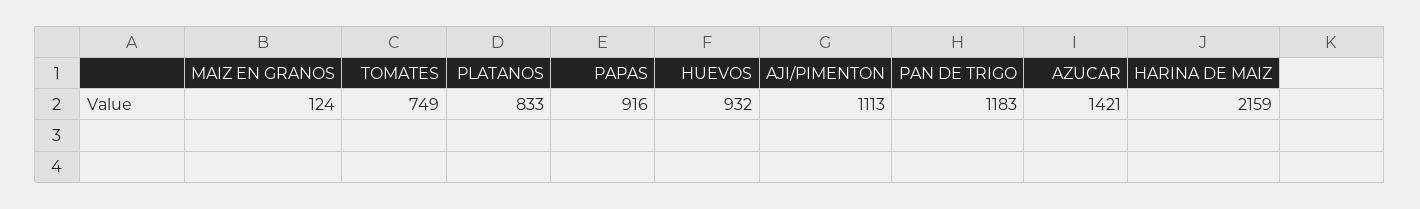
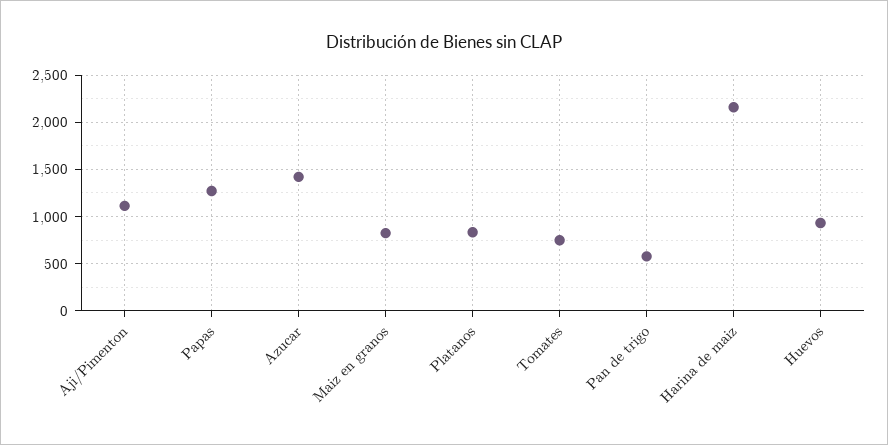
MAIZ EN GRANOS: 124 -> 800
PAPAS: 916 -> 1300
PAN DE TRIGO: 1183 -> 600

